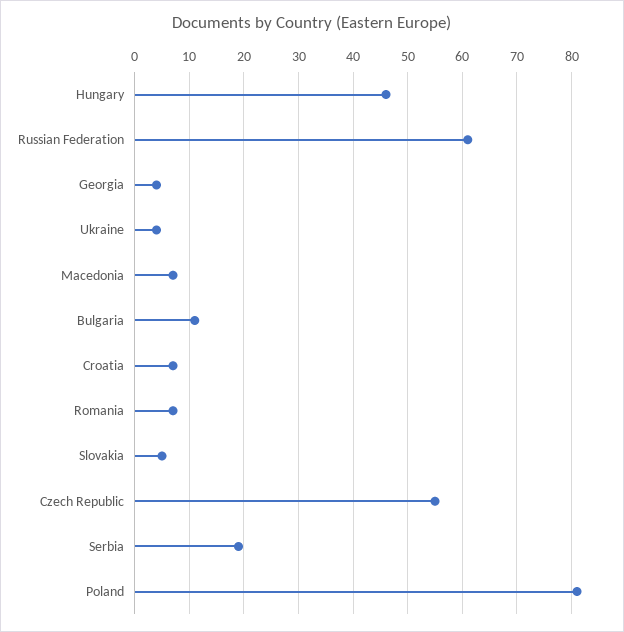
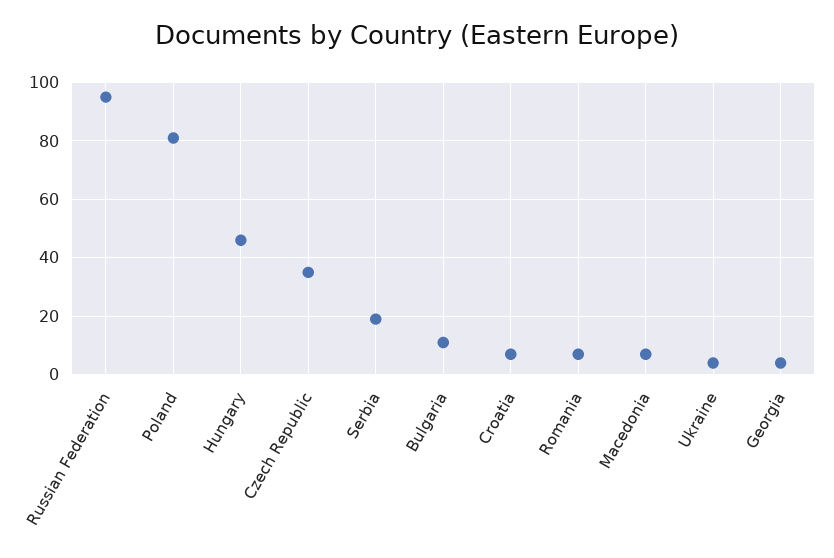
Russian Federation: 60 -> 95
Slovakia: 5 -> none
Czech Republic: 55 -> 35

